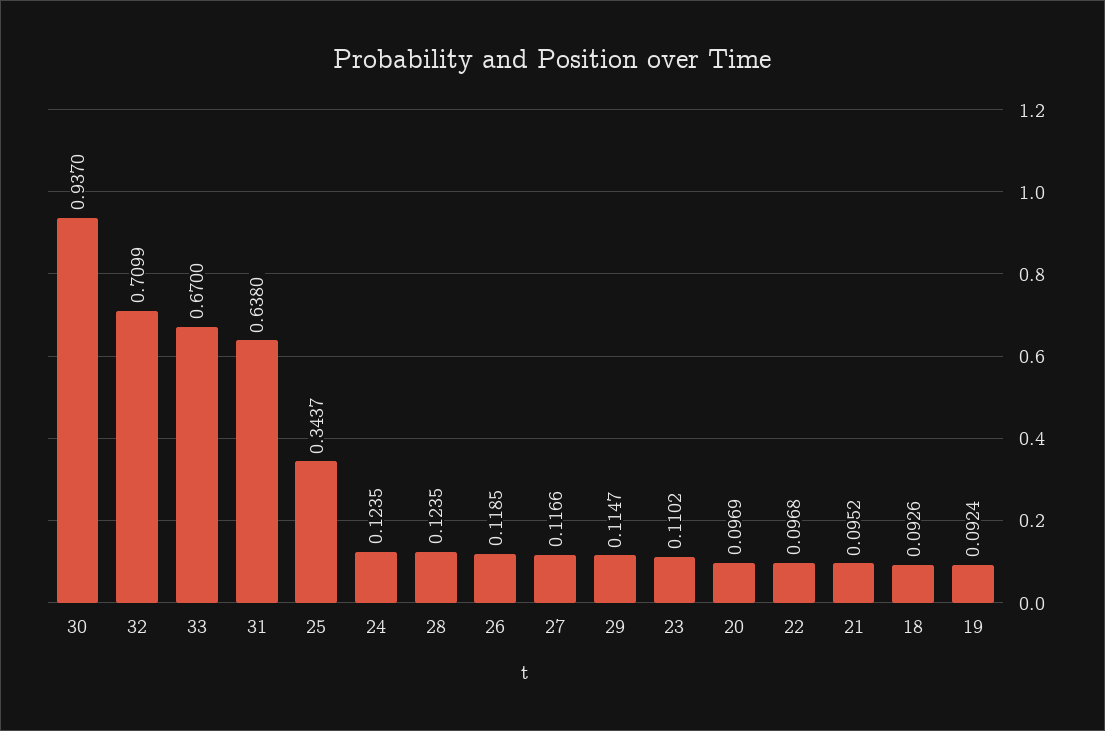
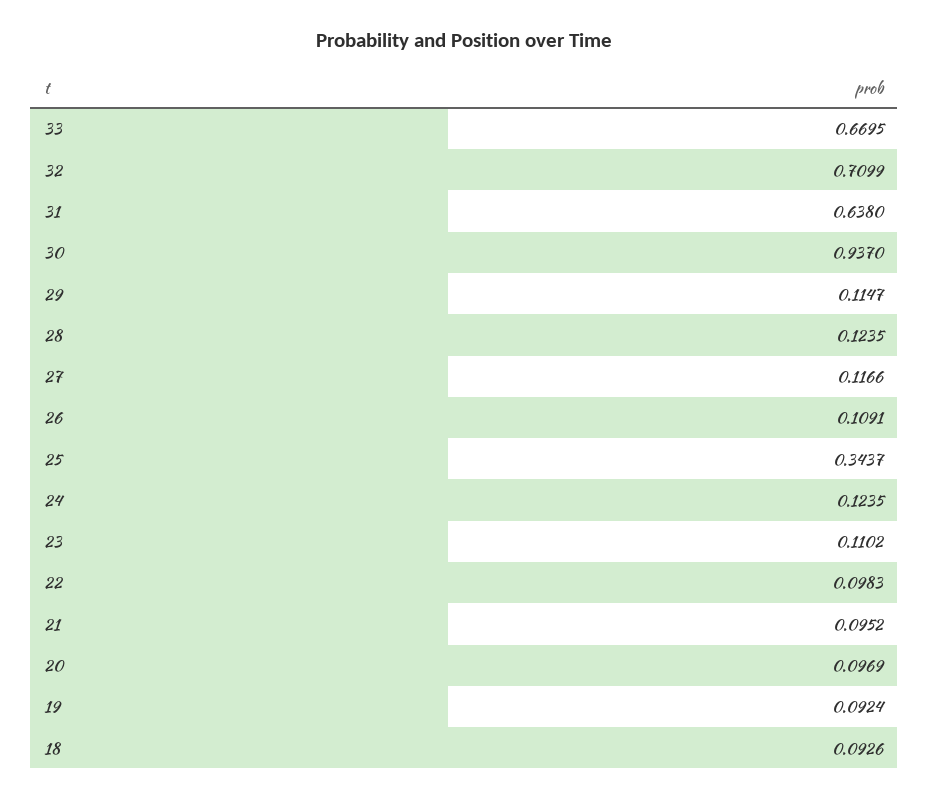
33: 0.67 -> 0.6695
26: 0.1185 -> 0.1091
22: 0.0968 -> 0.0983

